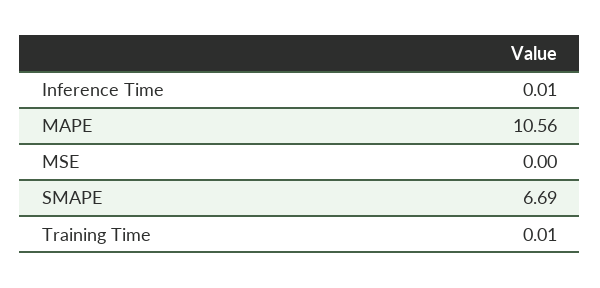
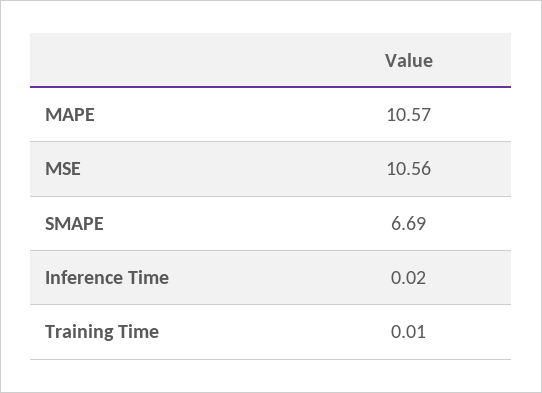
Inference Time: 0.01 -> 0.02
MAPE: 10.56 -> 10.57
MSE: 0 -> 10.56

